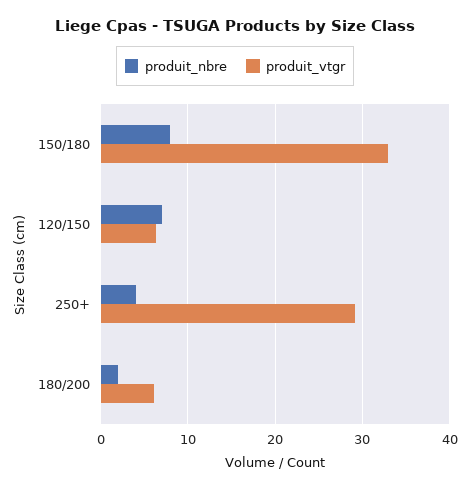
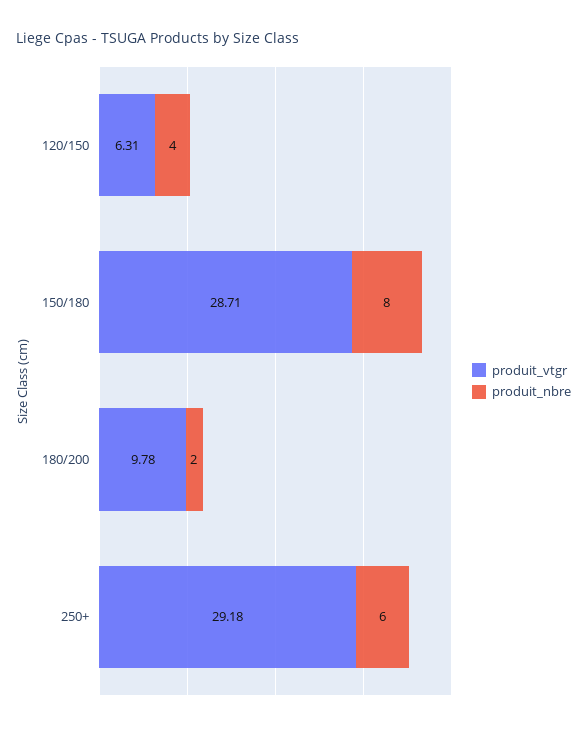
produit_vtgr, 150/180: 33 -> 28.71
produit_nbre, 120/150: 7 -> 4
produit_nbre, 250+: 4 -> 6
produit_vtgr, 180/200: 6 -> 9.78

